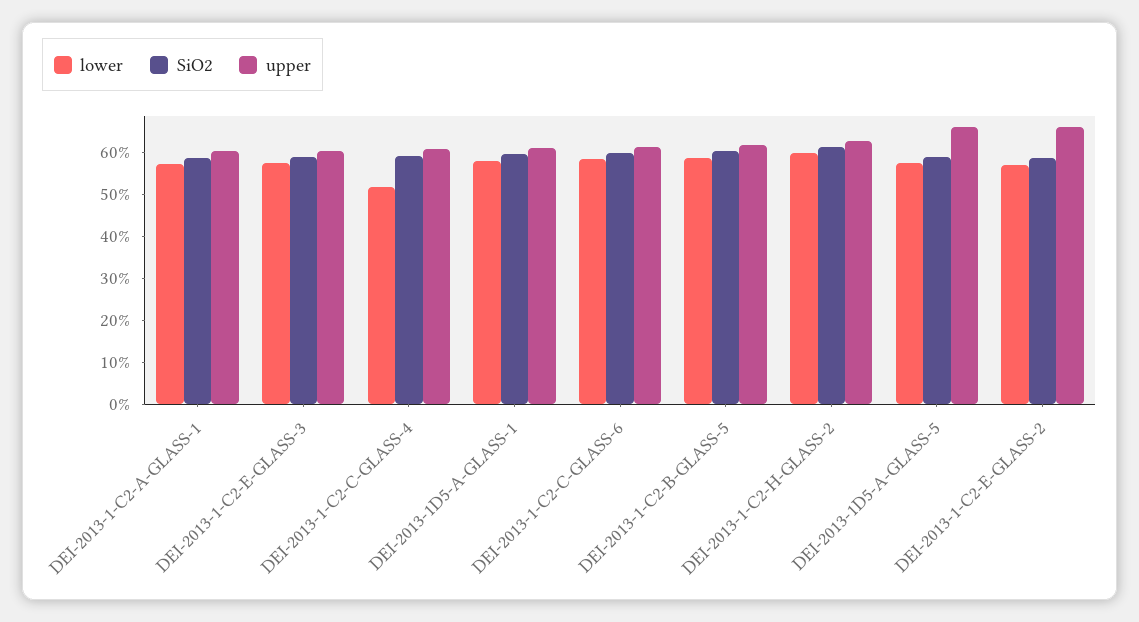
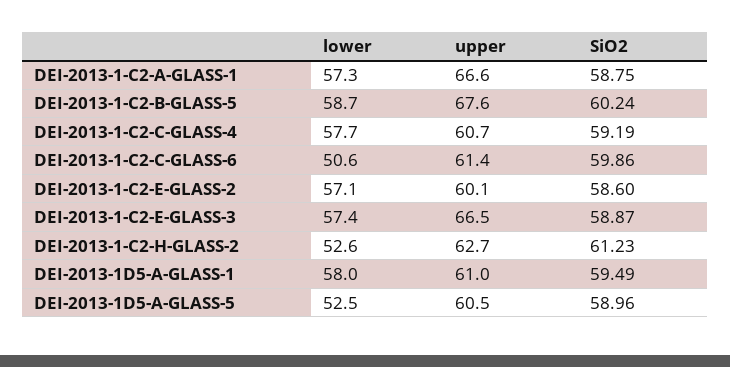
upper, DEI-2013-1-C2-A-GLASS-1: 60 -> 66.6
upper, DEI-2013-1-C2-E-GLASS-3: 60 -> 66.5
lower, DEI-2013-1-C2-C-GLASS-4: 52 -> 57.7
lower, DEI-2013-1-C2-C-GLASS-6: 58 -> 50.6
upper, DEI-2013-1-C2-B-GLASS-5: 62 -> 67.6
lower, DEI-2013-1-C2-H-GLASS-2: 60 -> 52.6
lower, DEI-2013-1D5-A-GLASS-5: 58 -> 52.5
upper, DEI-2013-1D5-A-GLASS-5: 66 -> 60.5
upper, DEI-2013-1-C2-E-GLASS-2: 66 -> 60.1

